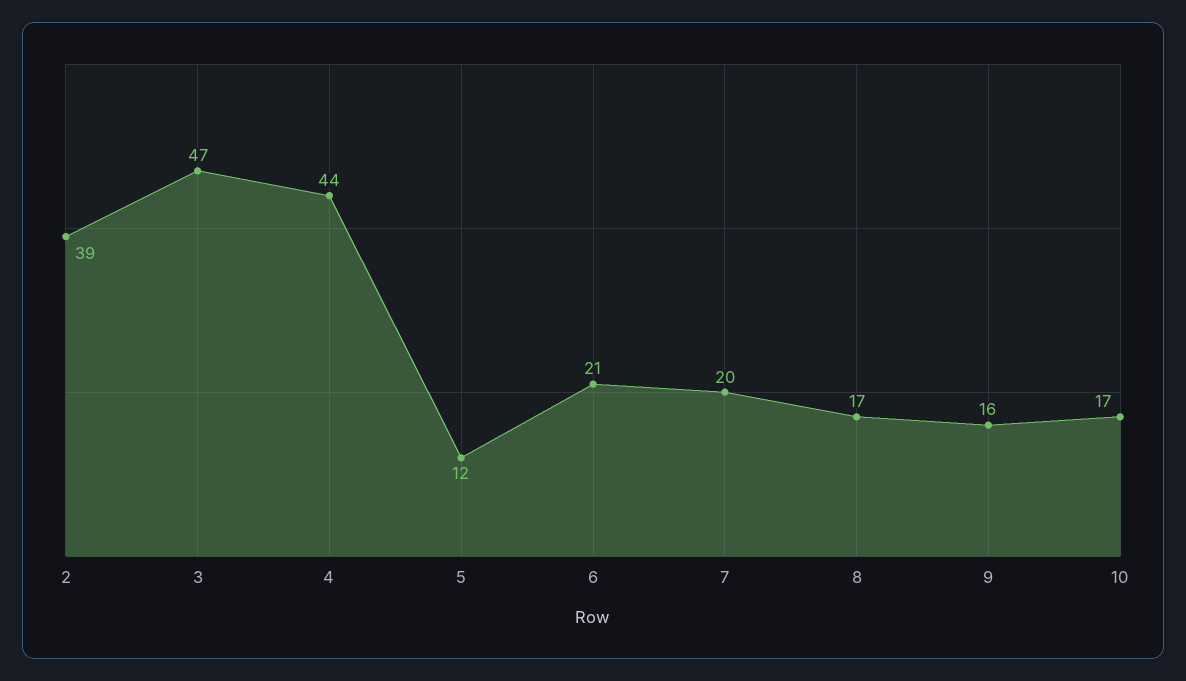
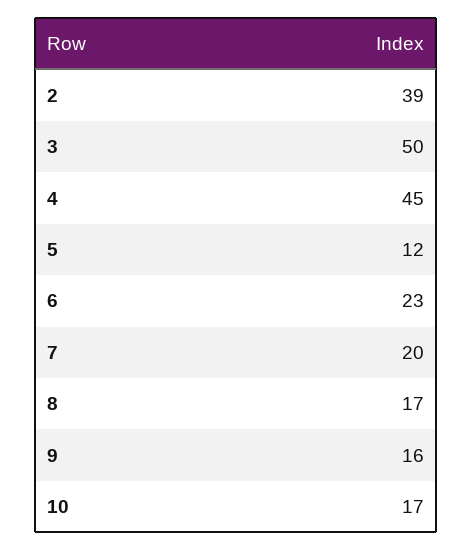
3: 47 -> 50
4: 44 -> 45
6: 21 -> 23

